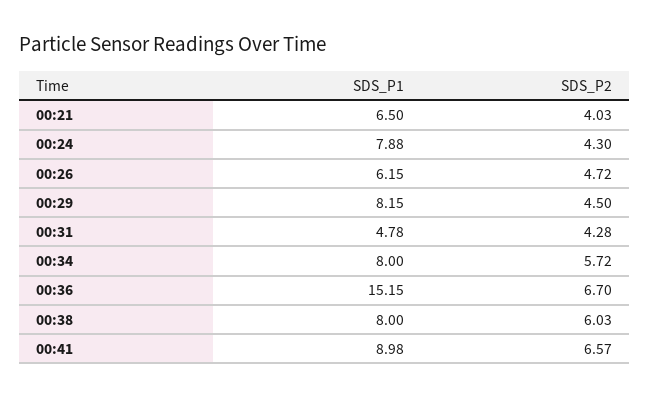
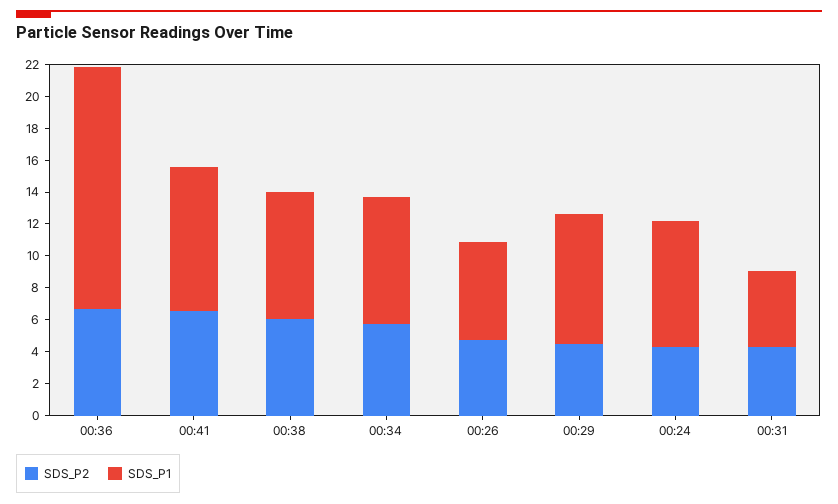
SDS_P1, 00:21: 6.5 -> none
SDS_P2, 00:21: 4.03 -> none

